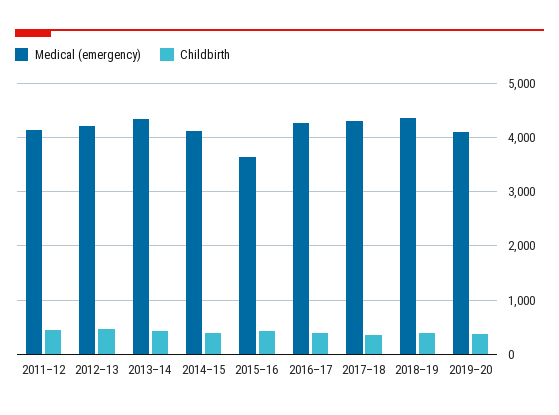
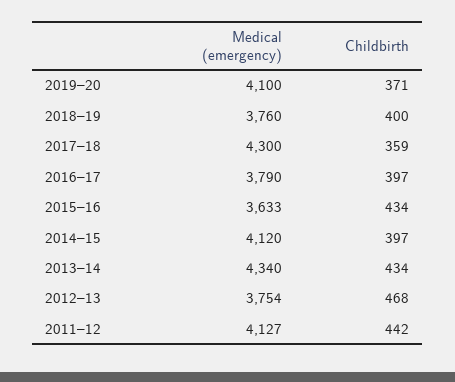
Medical (emergency), 2012–13: 4200 -> 3754
Medical (emergency), 2016–17: 4200 -> 3790
Medical (emergency), 2018–19: 4400 -> 3760

